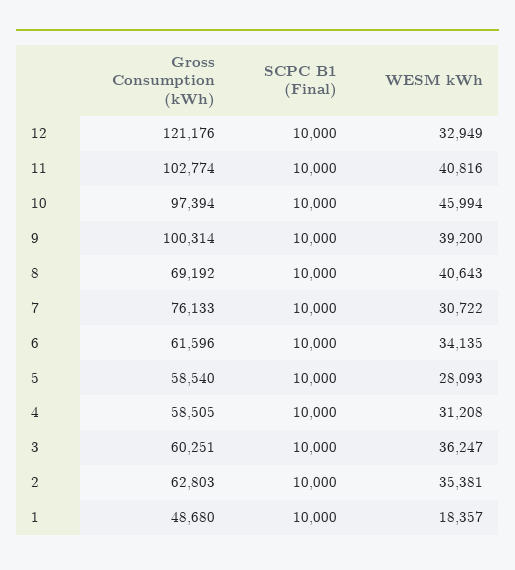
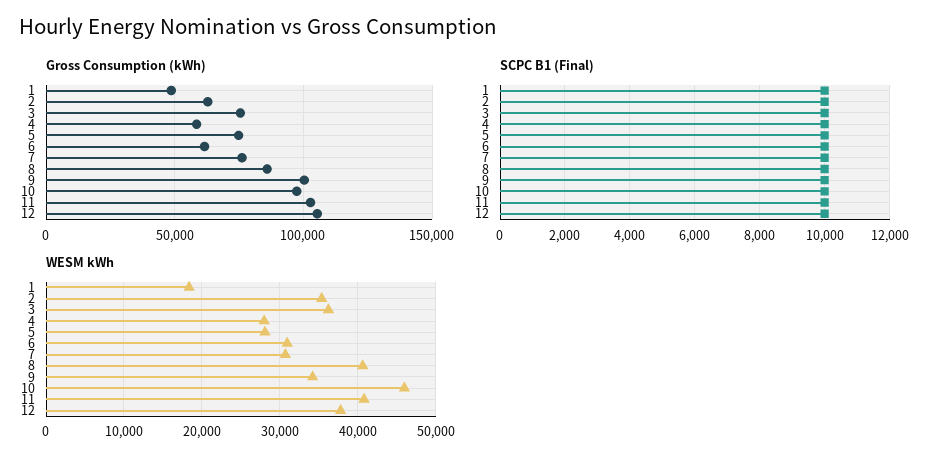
Gross Consumption (kWh), 12: 121176 -> 105000
WESM kWh, 12: 32949 -> 38000
WESM kWh, 9: 39200 -> 34000
Gross Consumption (kWh), 8: 69192 -> 85000
WESM kWh, 6: 34135 -> 31000
Gross Consumption (kWh), 5: 58540 -> 75000
WESM kWh, 4: 31208 -> 28000
Gross Consumption (kWh), 3: 60251 -> 75000

